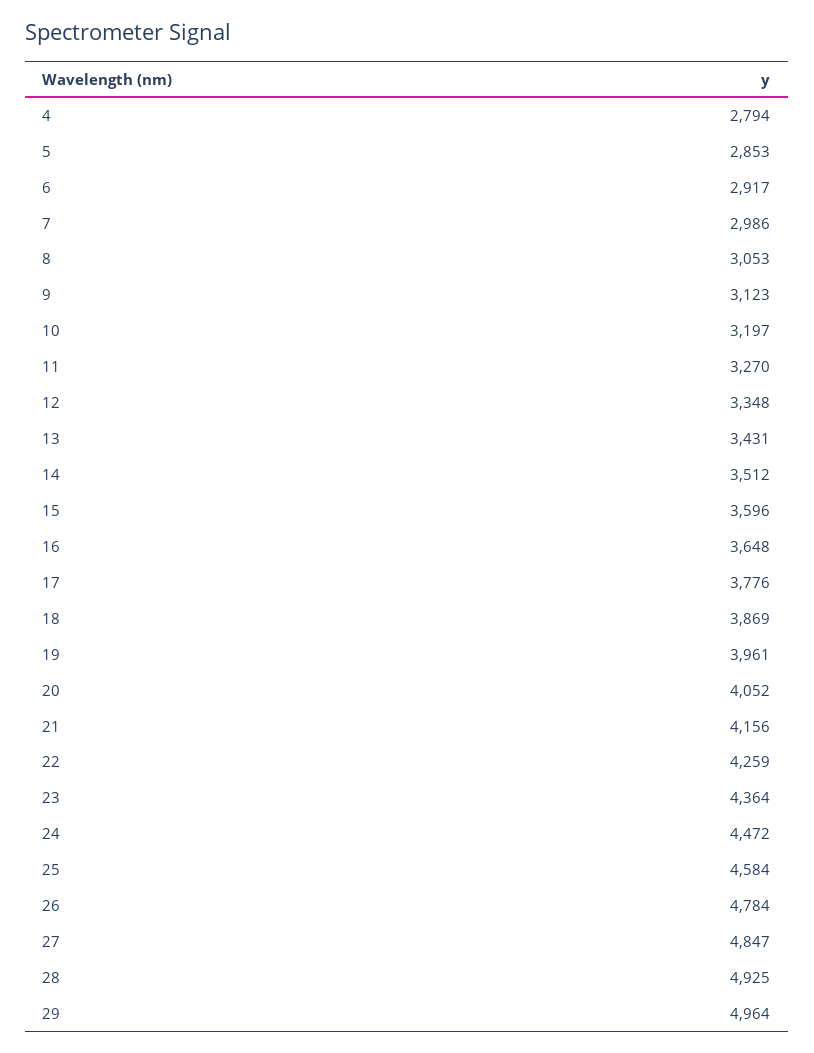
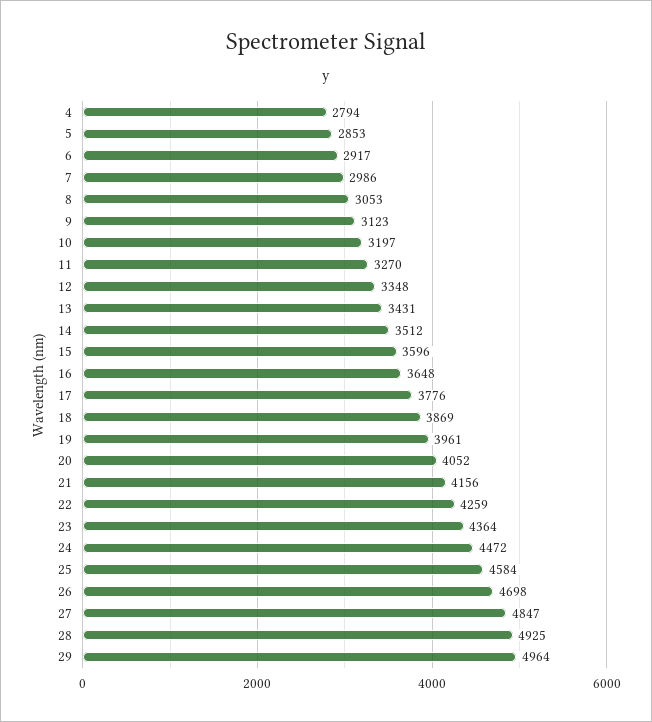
26: 4784 -> 4698

